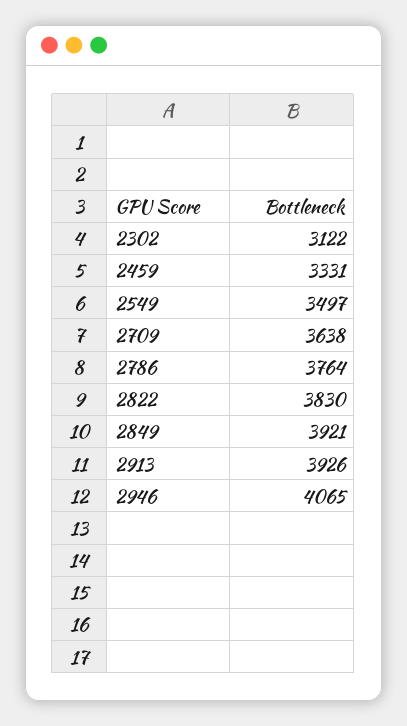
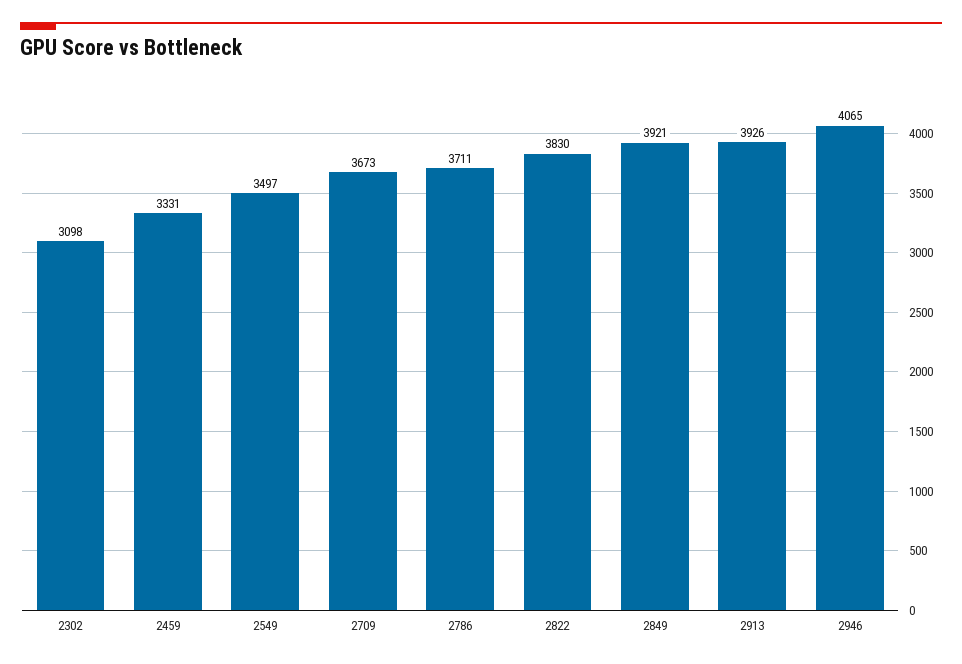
2302: 3122 -> 3098
2709: 3638 -> 3673
2786: 3764 -> 3711

